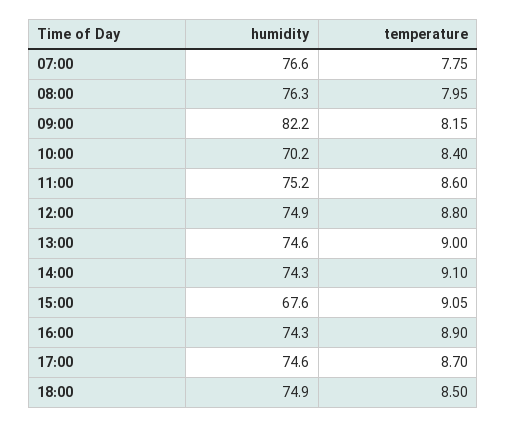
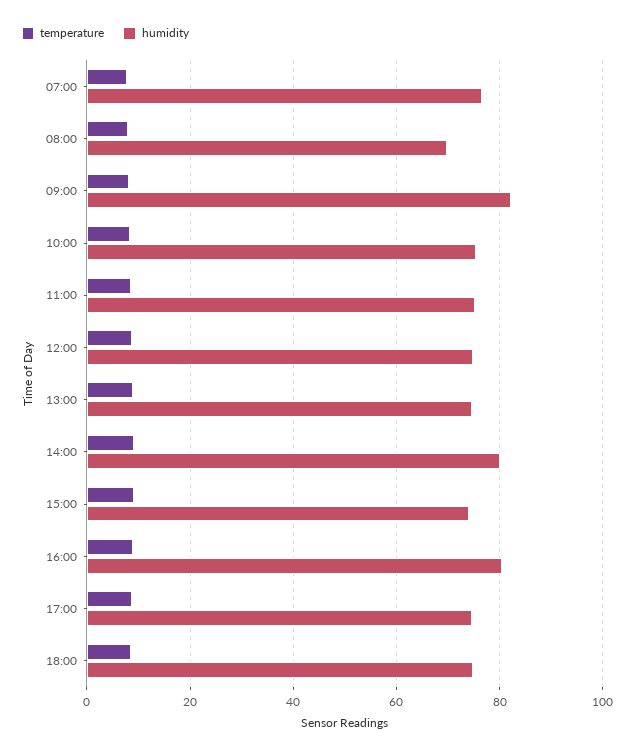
humidity, 08:00: 76.3 -> 70
humidity, 10:00: 70.2 -> 76
humidity, 14:00: 74.3 -> 80
humidity, 15:00: 67.6 -> 74
humidity, 16:00: 74.3 -> 80

